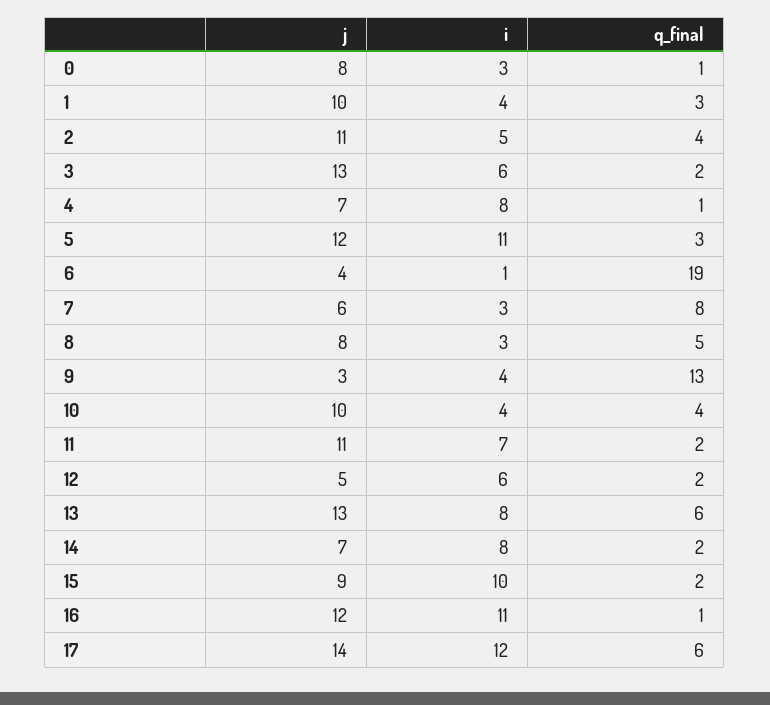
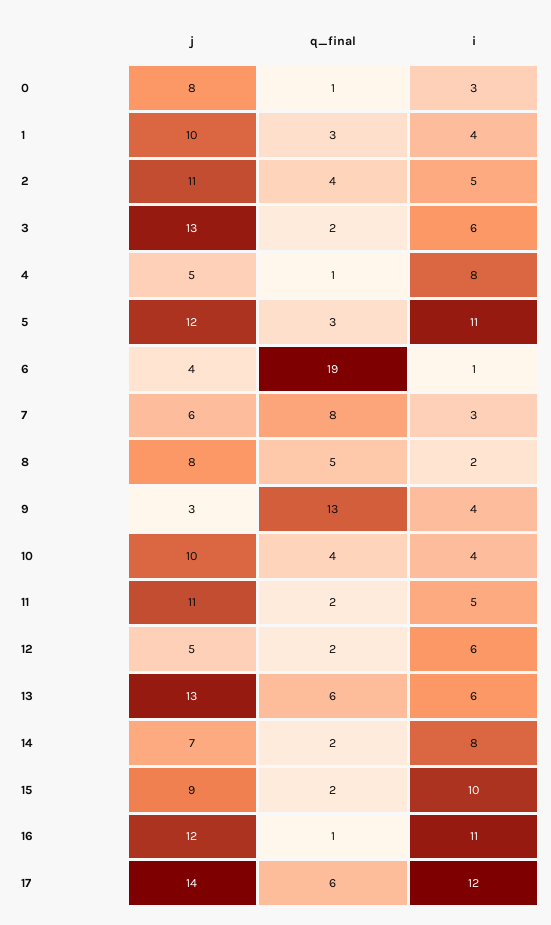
j, 4: 7 -> 5
i, 8: 3 -> 2
i, 11: 7 -> 5
i, 13: 8 -> 6

